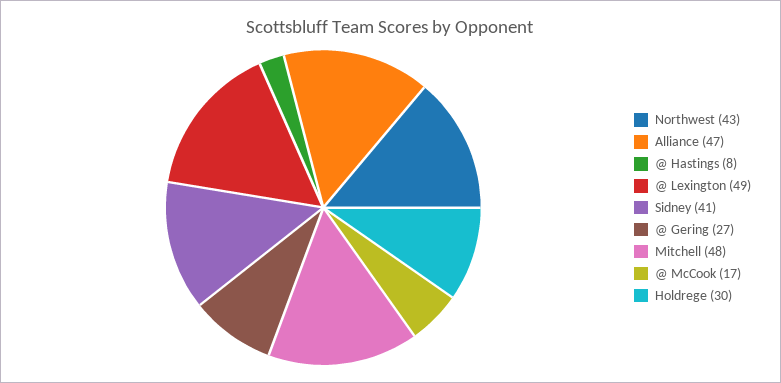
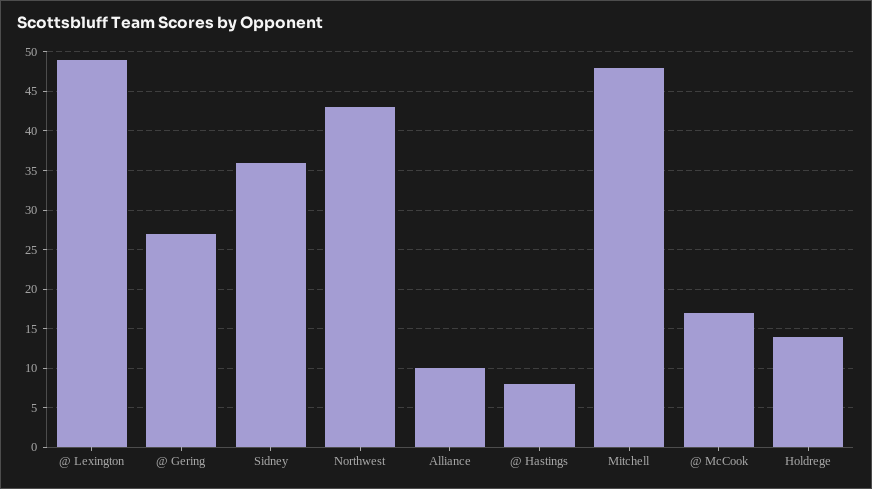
Alliance: 47 -> 10
Sidney: 41 -> 36
Holdrege: 30 -> 14

